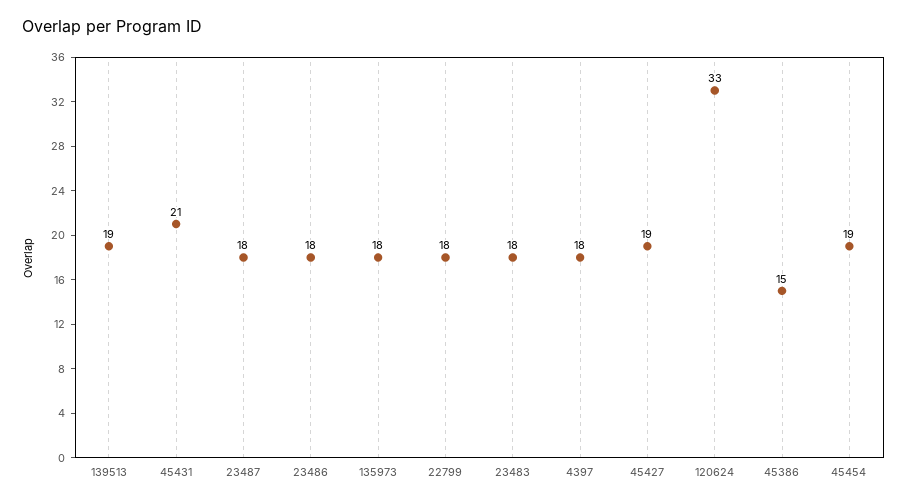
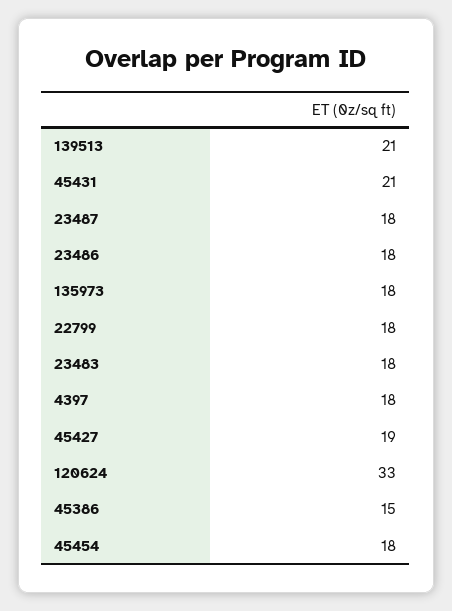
139513: 19 -> 21
45454: 19 -> 18

